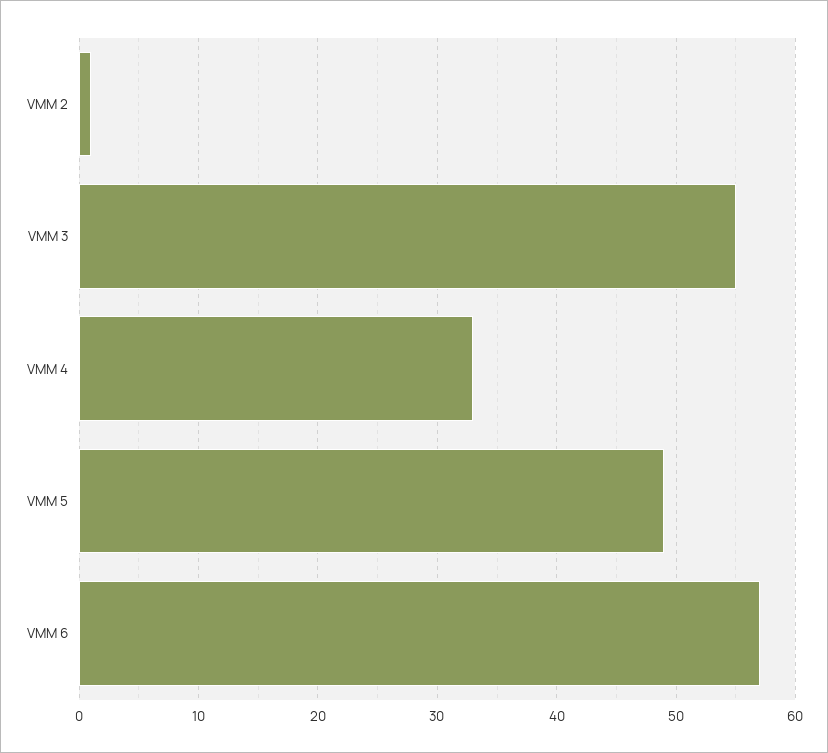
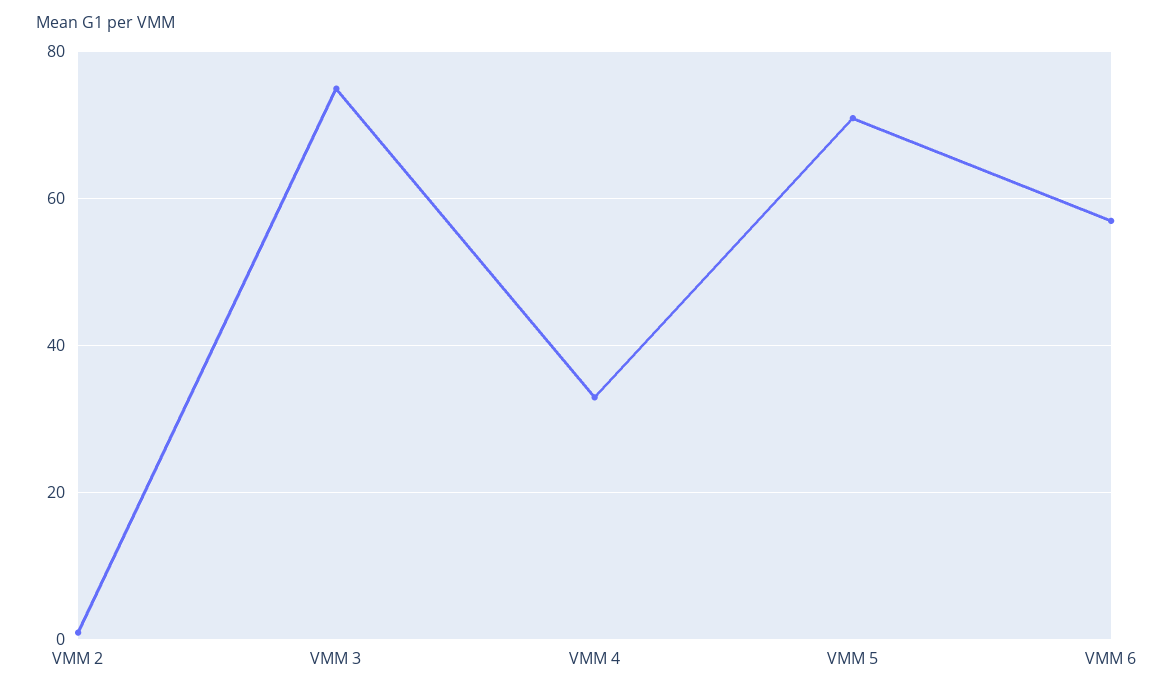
VMM 3: 55 -> 75
VMM 5: 49 -> 70

